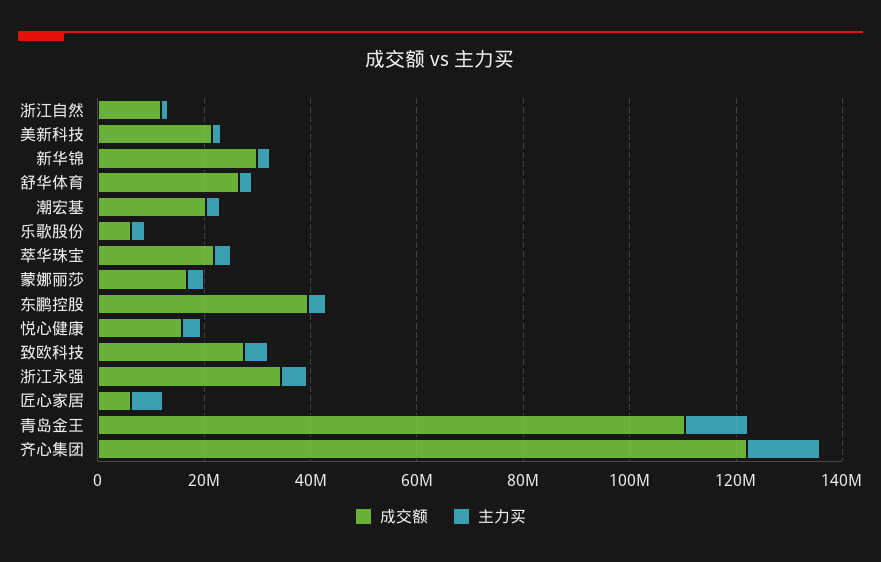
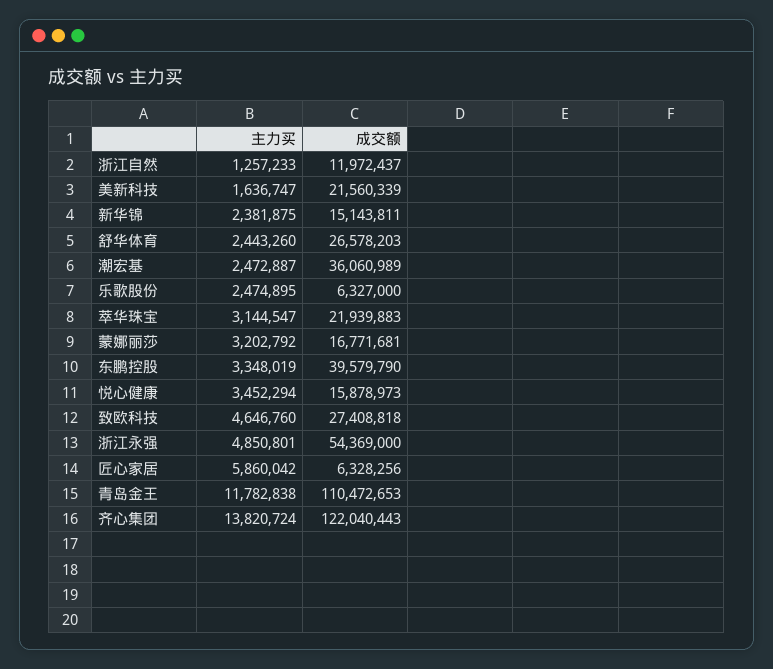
成交额, 新华锦: 30000000 -> 15143811
成交额, 潮宏基: 20000000 -> 36060989
成交额, 浙江永强: 35000000 -> 54369000

